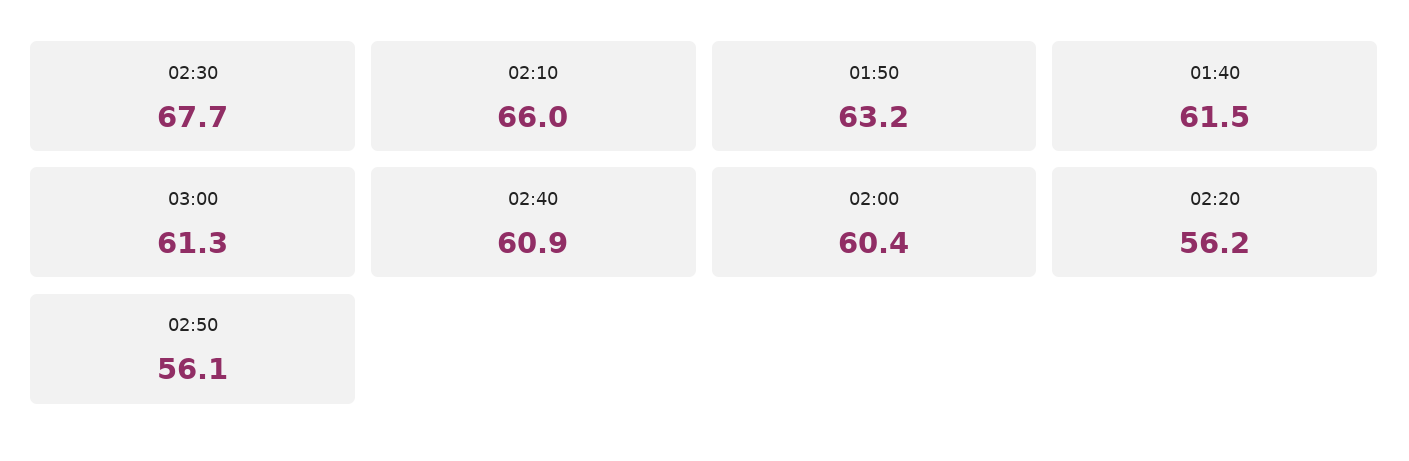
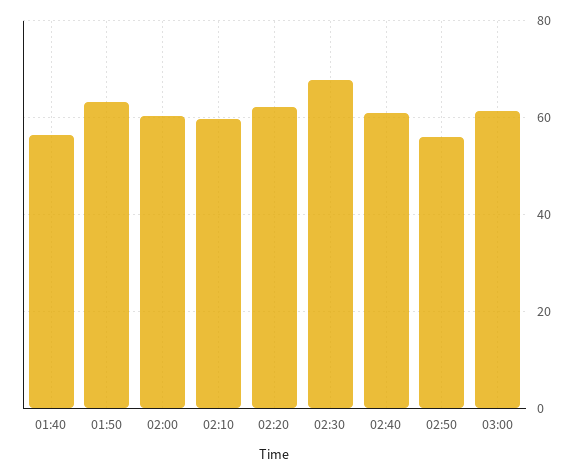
02:10: 66 -> 60
01:40: 61.5 -> 56
02:20: 56.2 -> 62

